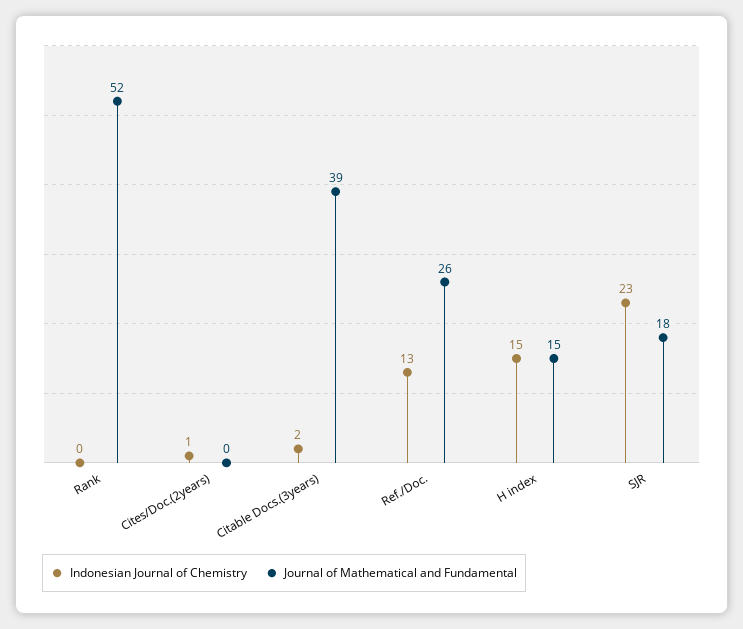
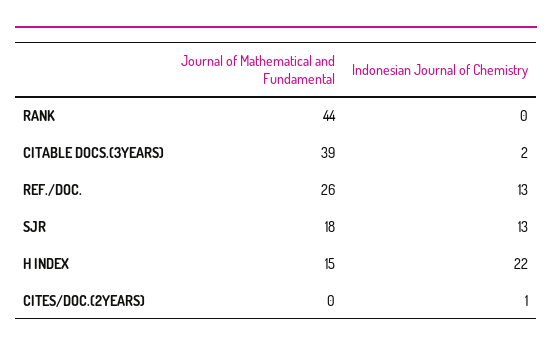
Journal of Mathematical and Fundamental, Rank: 52 -> 44
Indonesian Journal of Chemistry, H index: 15 -> 22
Indonesian Journal of Chemistry, SJR: 23 -> 13

